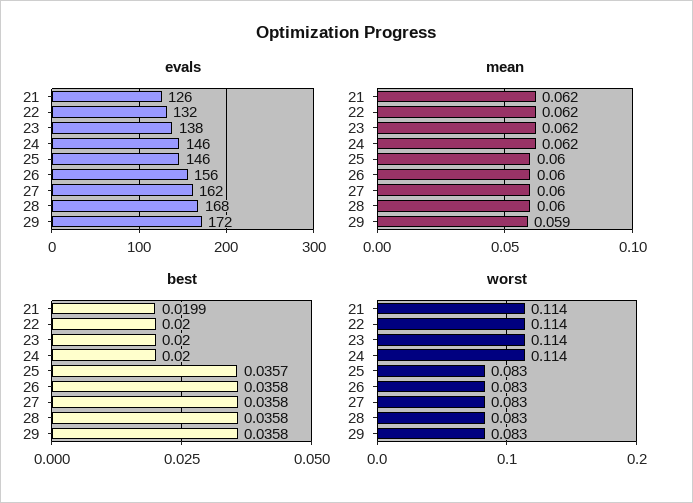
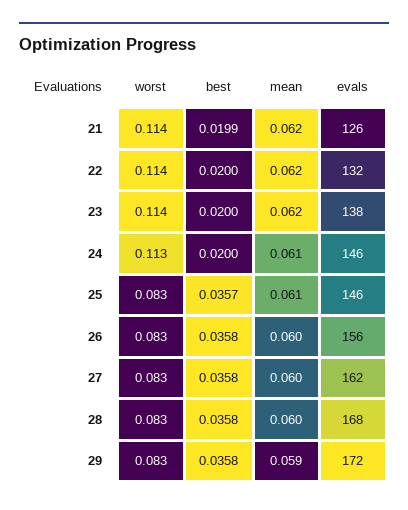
mean, 24: 0.062 -> 0.061
mean, 25: 0.06 -> 0.061
worst, 24: 0.114 -> 0.113

